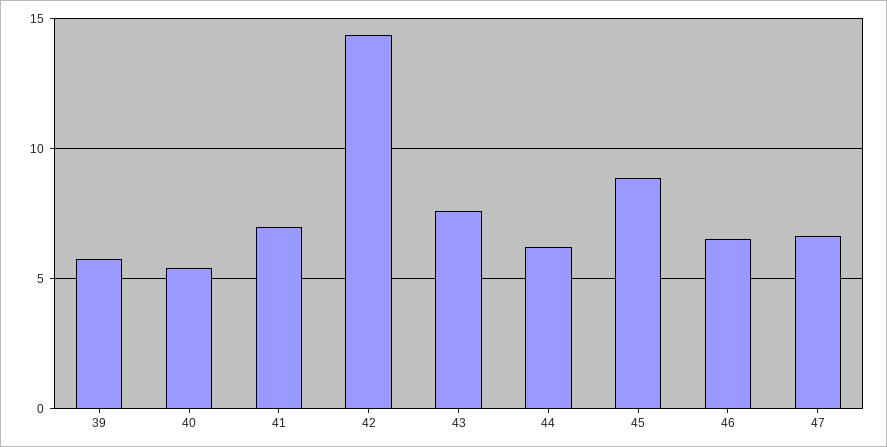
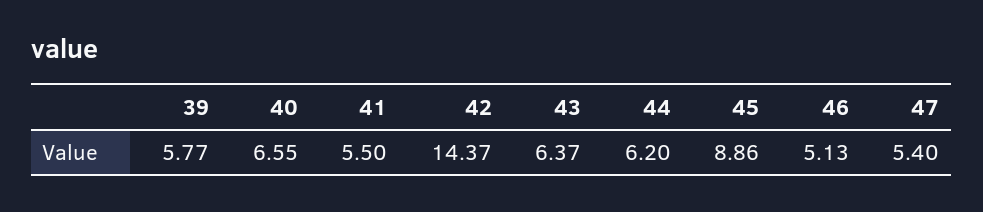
40: 5.5 -> 6.55
41: 7 -> 5.5
43: 7.5 -> 6.37
46: 6.5 -> 5.13
47: 6.5 -> 5.4

